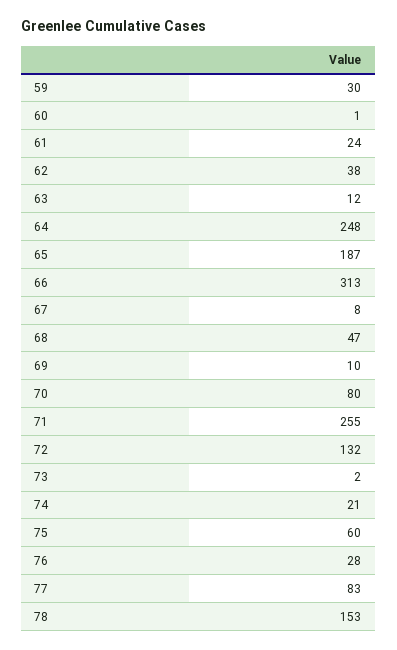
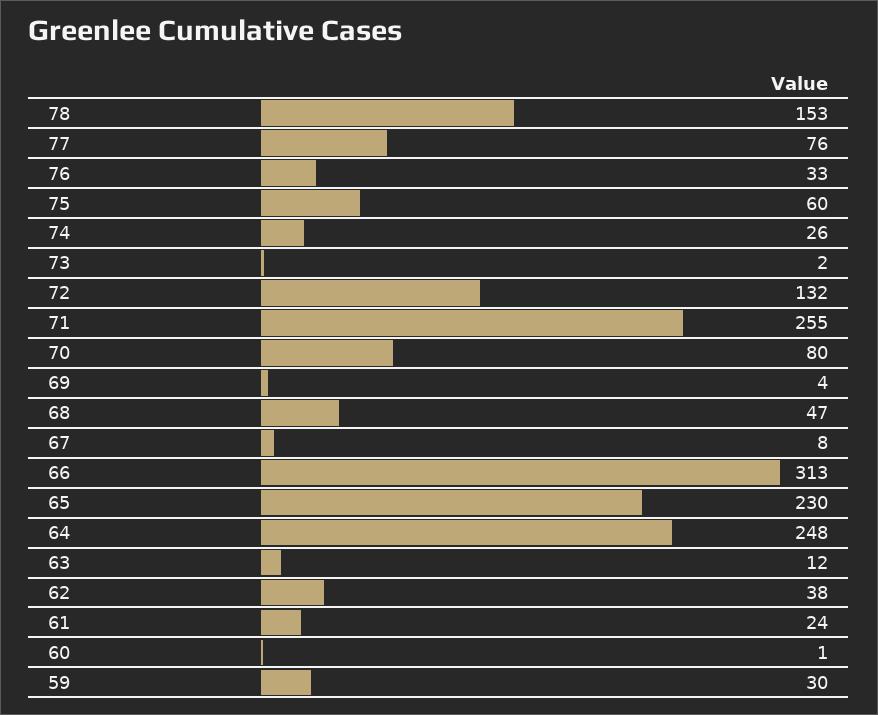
65: 187 -> 230
69: 10 -> 4
74: 21 -> 26
76: 28 -> 33
77: 83 -> 76

